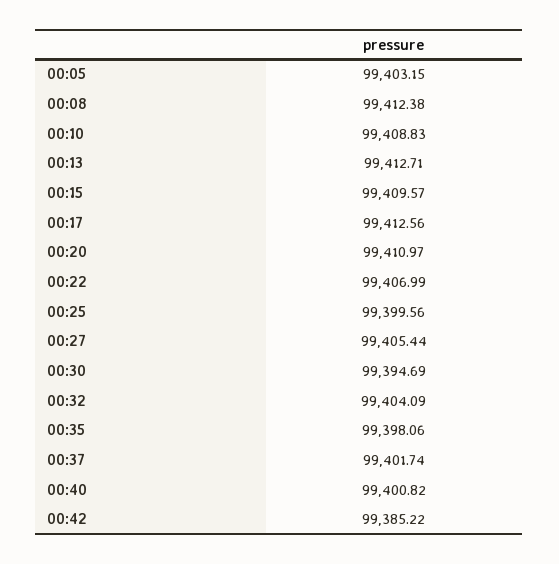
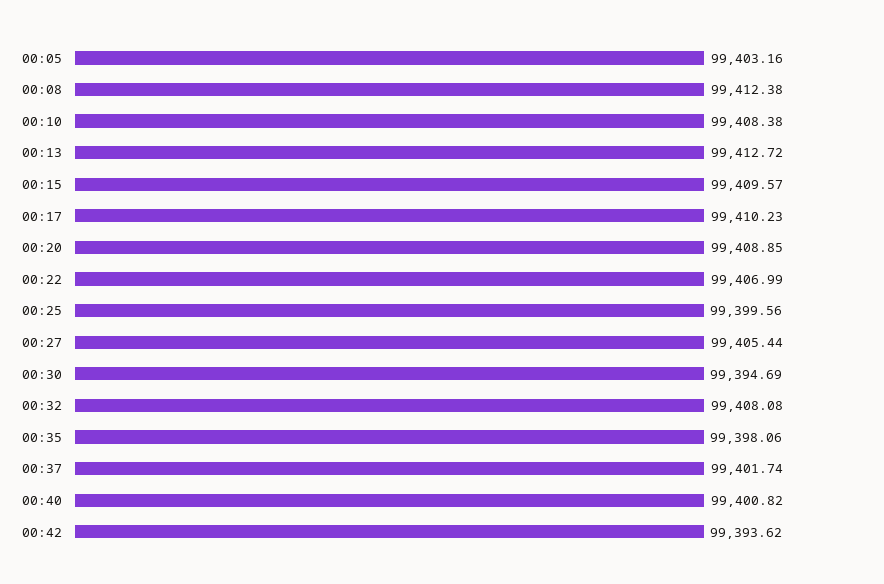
00:05: 99403.15 -> 99403.16
00:10: 99408.83 -> 99408.38
00:13: 99412.71 -> 99412.72
00:17: 99412.56 -> 99410.23
00:20: 99410.97 -> 99408.85
00:32: 99404.09 -> 99408.08
00:42: 99385.22 -> 99393.62

